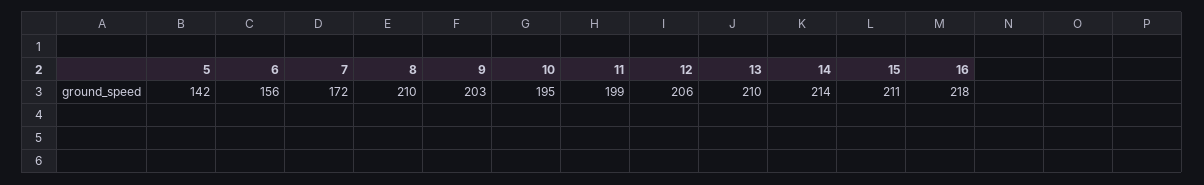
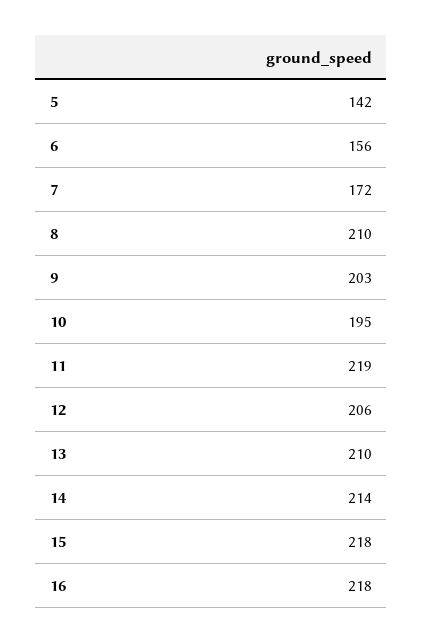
11: 199 -> 219
15: 211 -> 218

